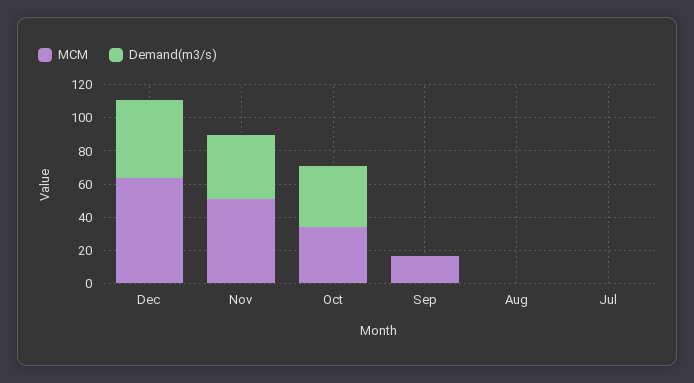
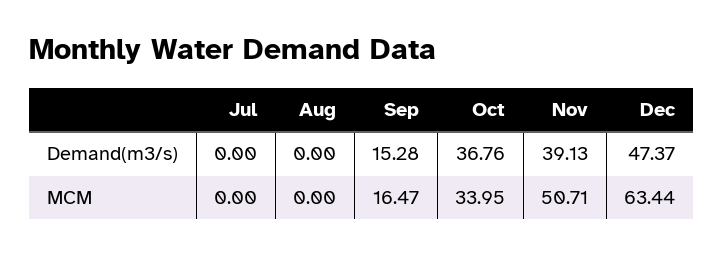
Demand(m3/s), Sep: 0 -> 15.28

